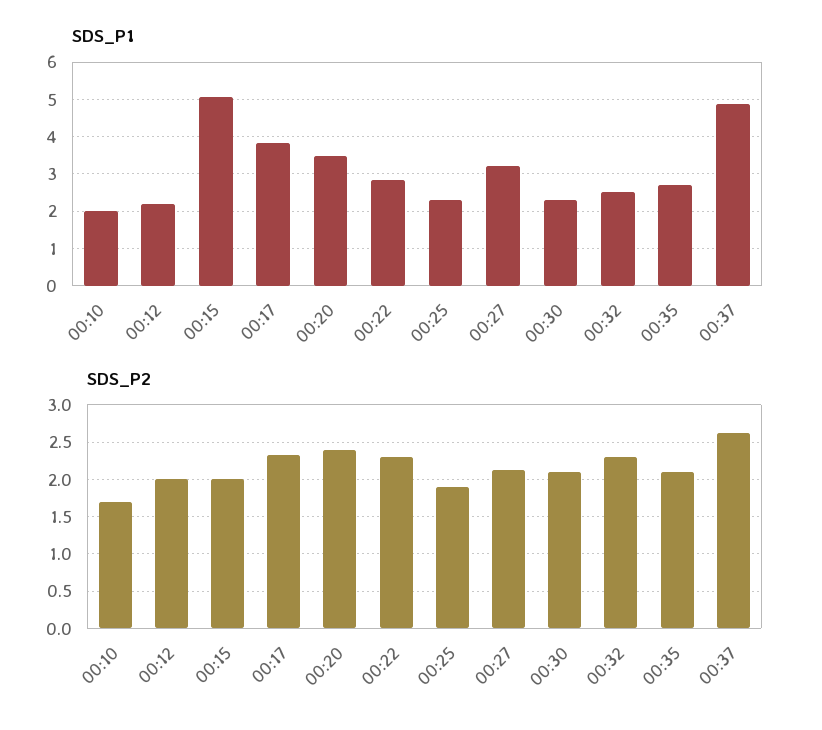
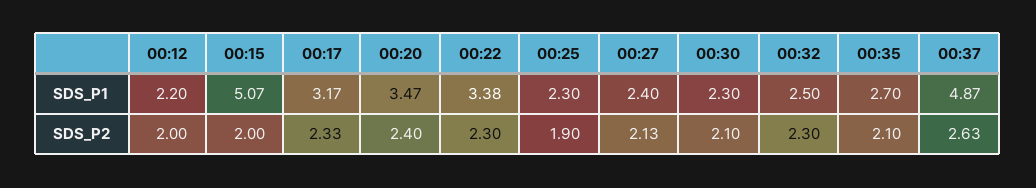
SDS_P1, 00:10: 2 -> none
SDS_P1, 00:17: 3.8 -> 3.17
SDS_P1, 00:22: 2.8 -> 3.38
SDS_P1, 00:27: 3.2 -> 2.4
SDS_P2, 00:10: 1.7 -> none

